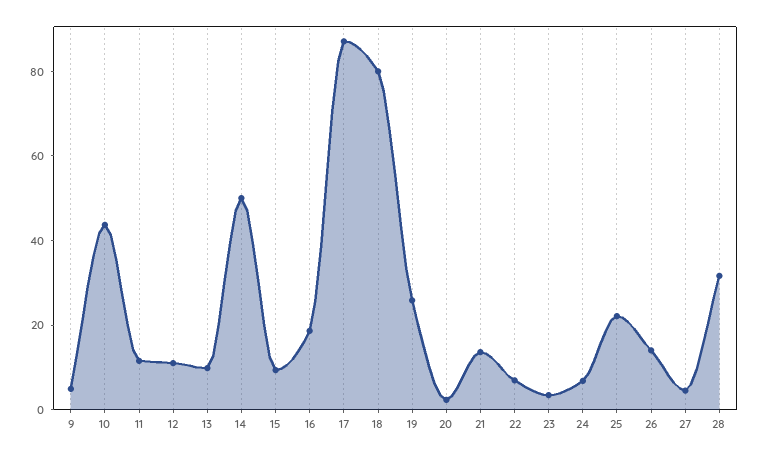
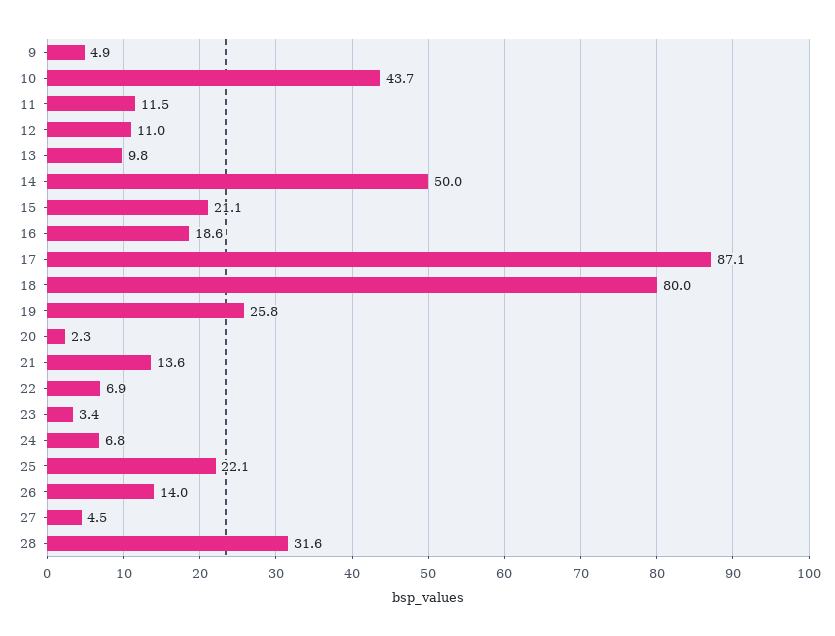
15: 10 -> 21.1

